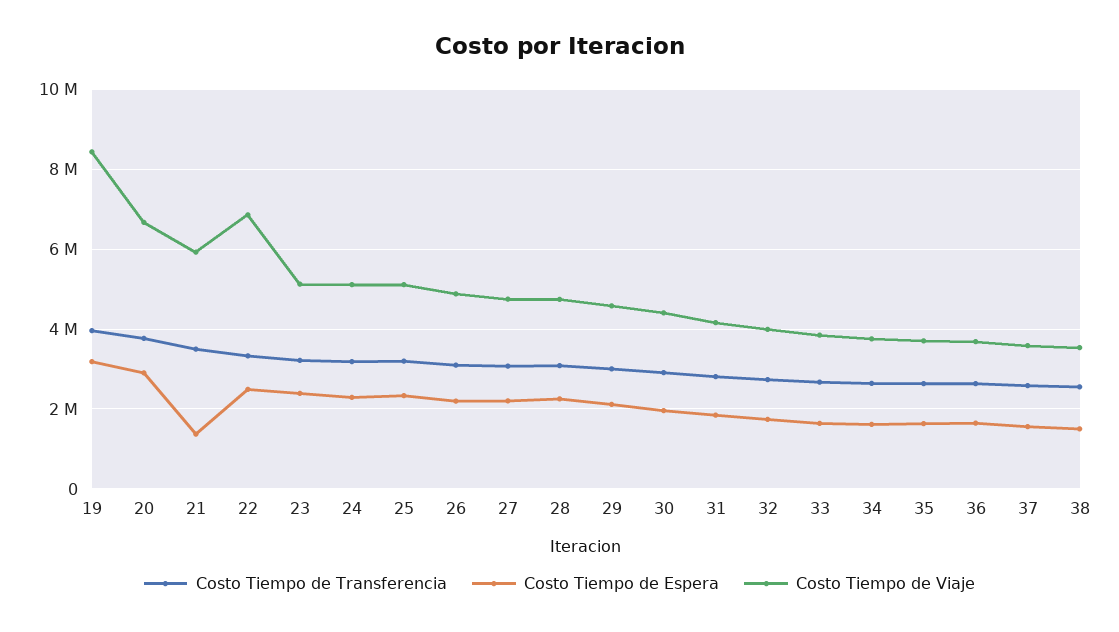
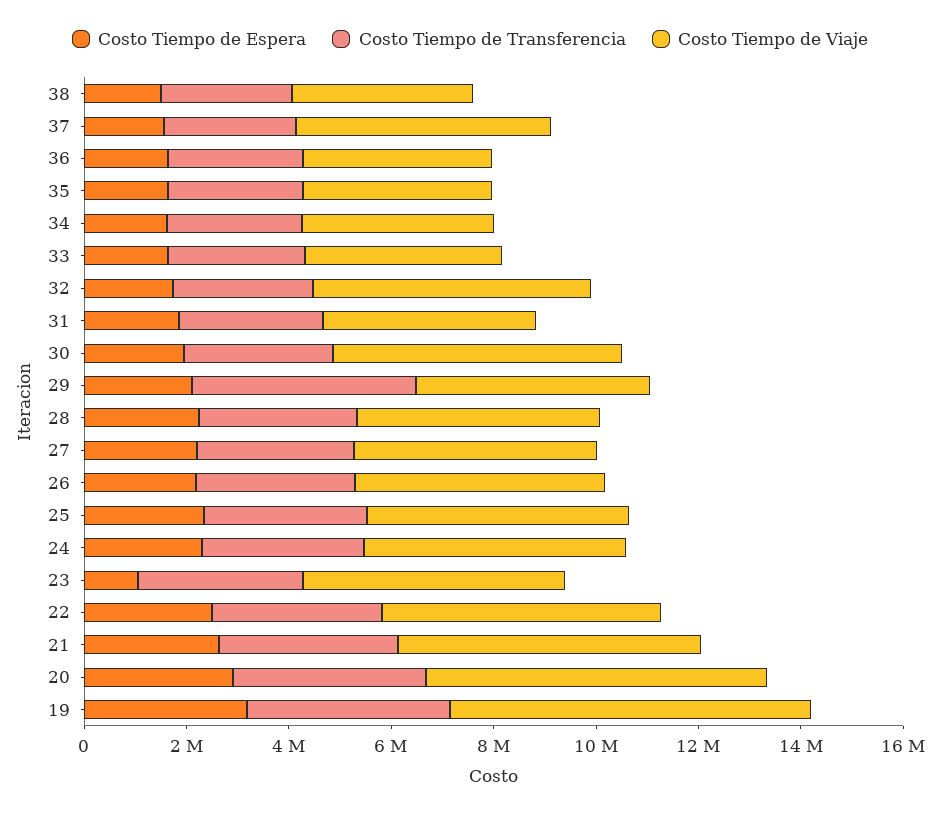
Costo Tiempo de Viaje, 19: 8400000 -> 7000000
Costo Tiempo de Espera, 21: 1400000 -> 2500000
Costo Tiempo de Viaje, 22: 6800000 -> 5500000
Costo Tiempo de Espera, 23: 2400000 -> 1000000
Costo Tiempo de Transferencia, 29: 3000000 -> 4500000
Costo Tiempo de Viaje, 30: 4400000 -> 5500000
Costo Tiempo de Viaje, 32: 4000000 -> 5500000
Costo Tiempo de Viaje, 37: 3600000 -> 5000000

